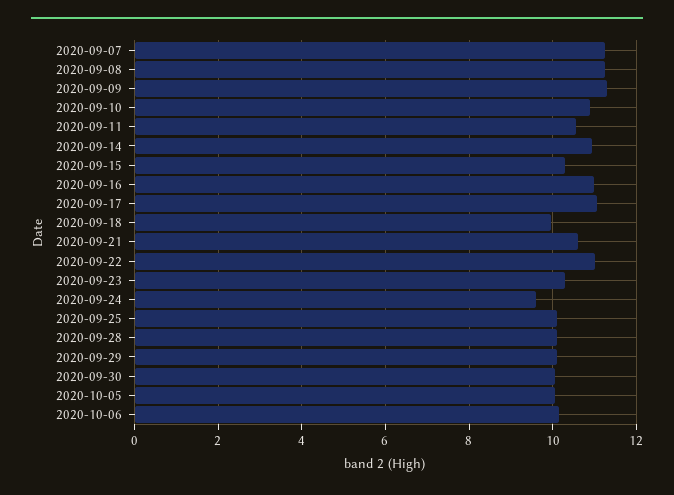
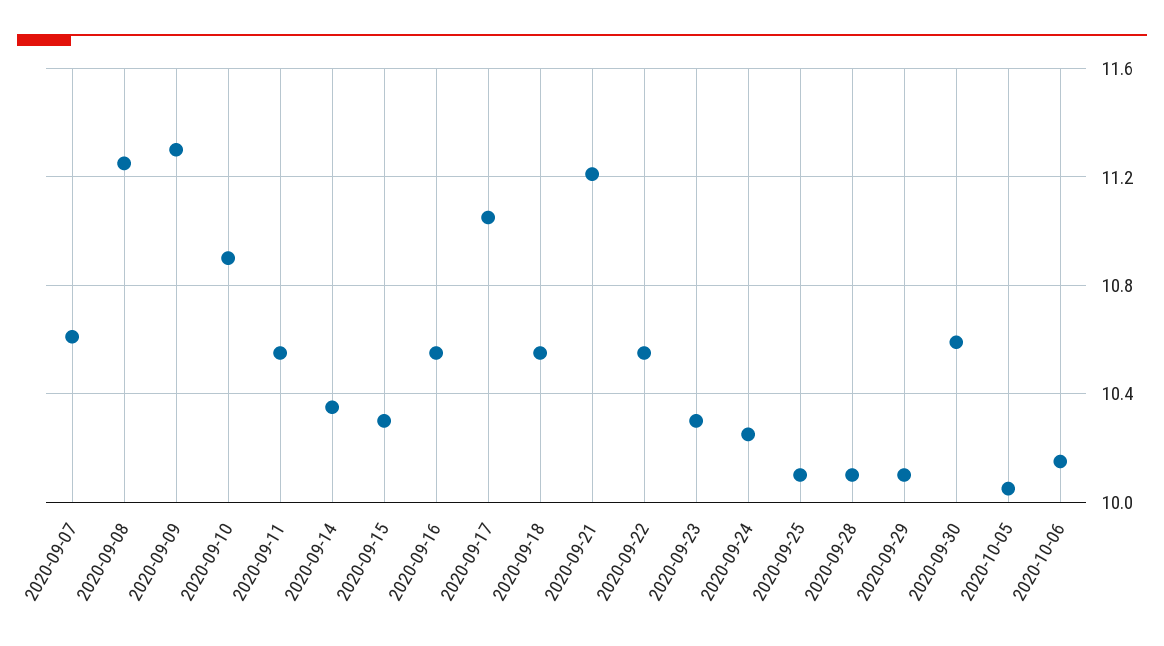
2020-09-07: 11.2 -> 10.6
2020-09-14: 11 -> 10.35
2020-09-16: 11 -> 10.55
2020-09-18: 10 -> 10.55
2020-09-21: 10.6 -> 11.2
2020-09-22: 11 -> 10.55
2020-09-24: 9.6 -> 10.25
2020-09-30: 10 -> 10.6

